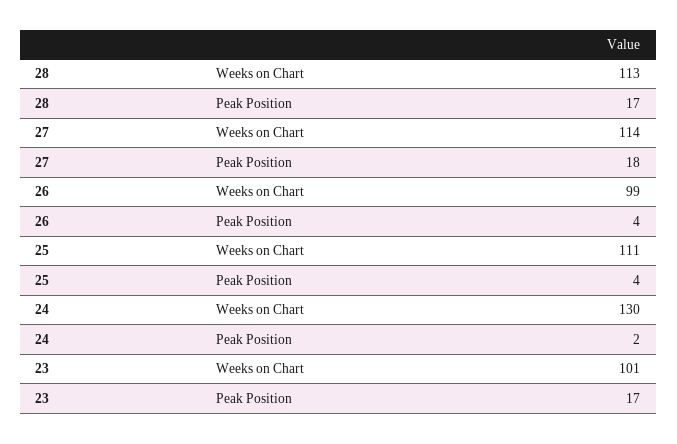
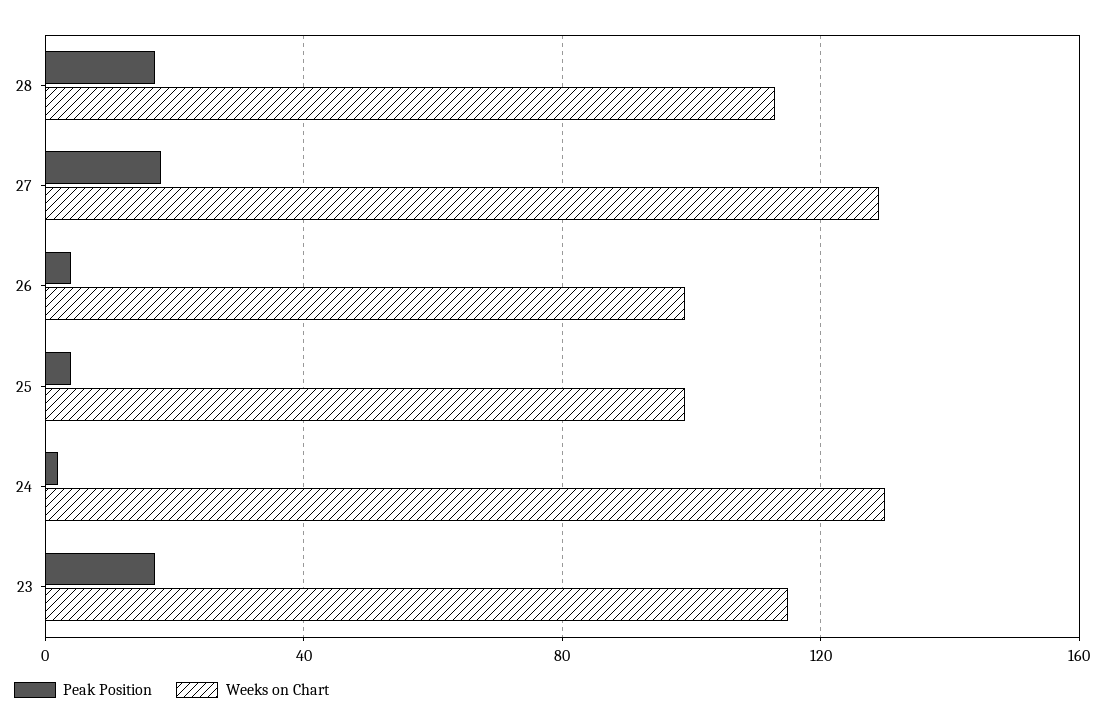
Weeks on Chart, 27: 114 -> 130
Weeks on Chart, 25: 111 -> 100
Weeks on Chart, 23: 101 -> 115

